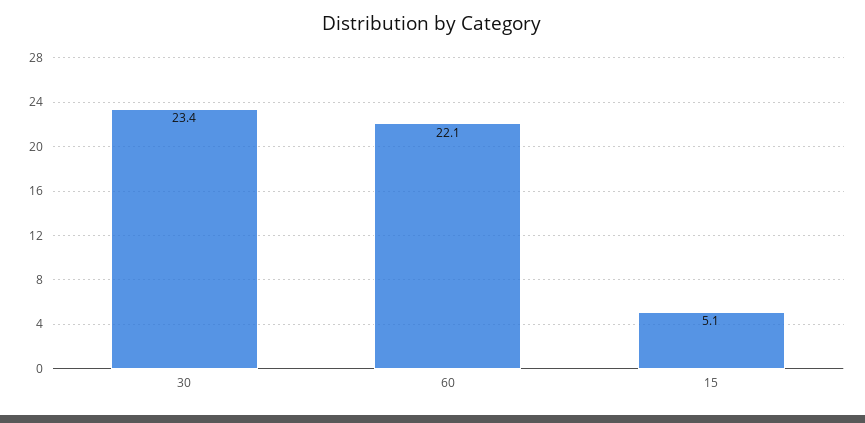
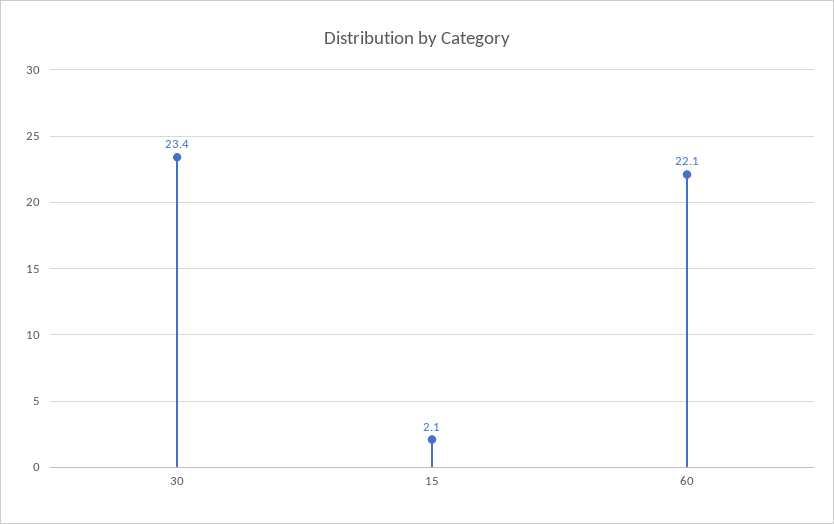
15: 5.1 -> 2.1

